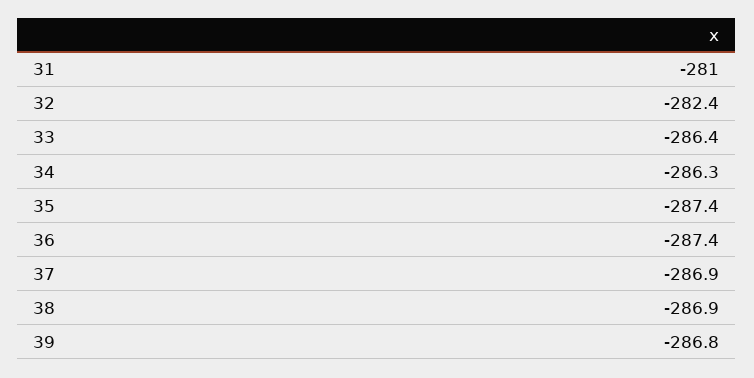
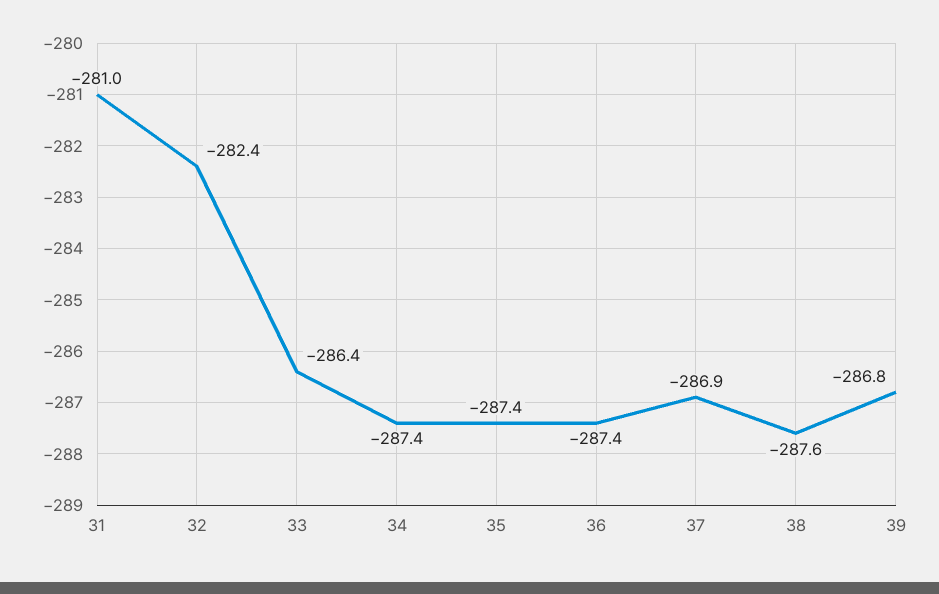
34: -286.3 -> -287.4
38: -286.9 -> -287.6

